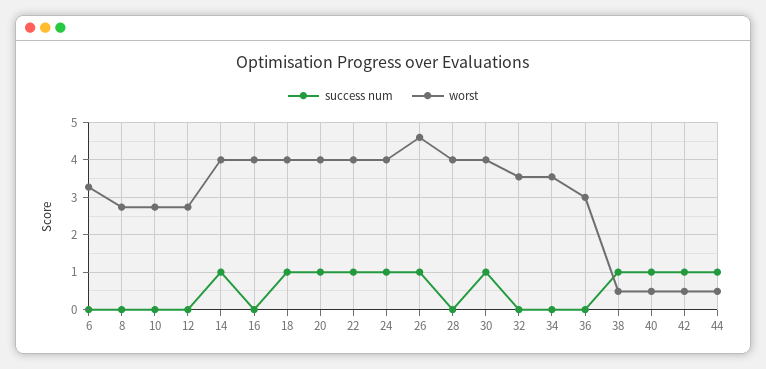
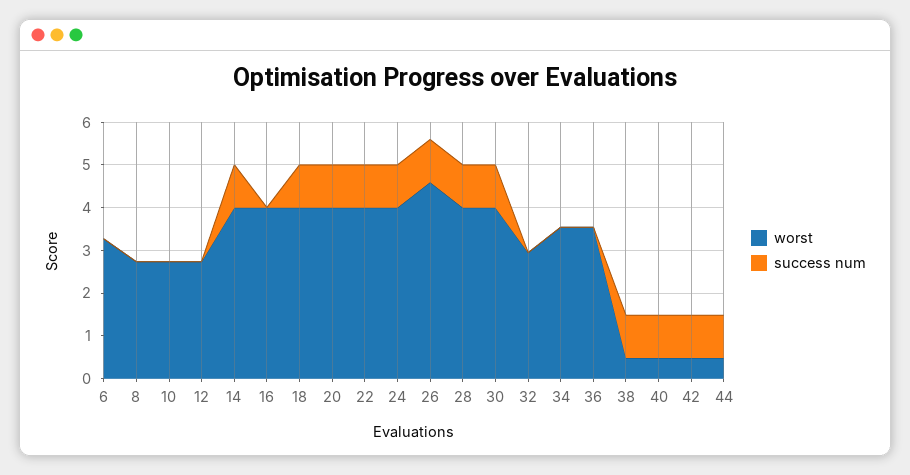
success num, 28: 0 -> 1
worst, 32: 3.6 -> 3
worst, 36: 3 -> 3.6

